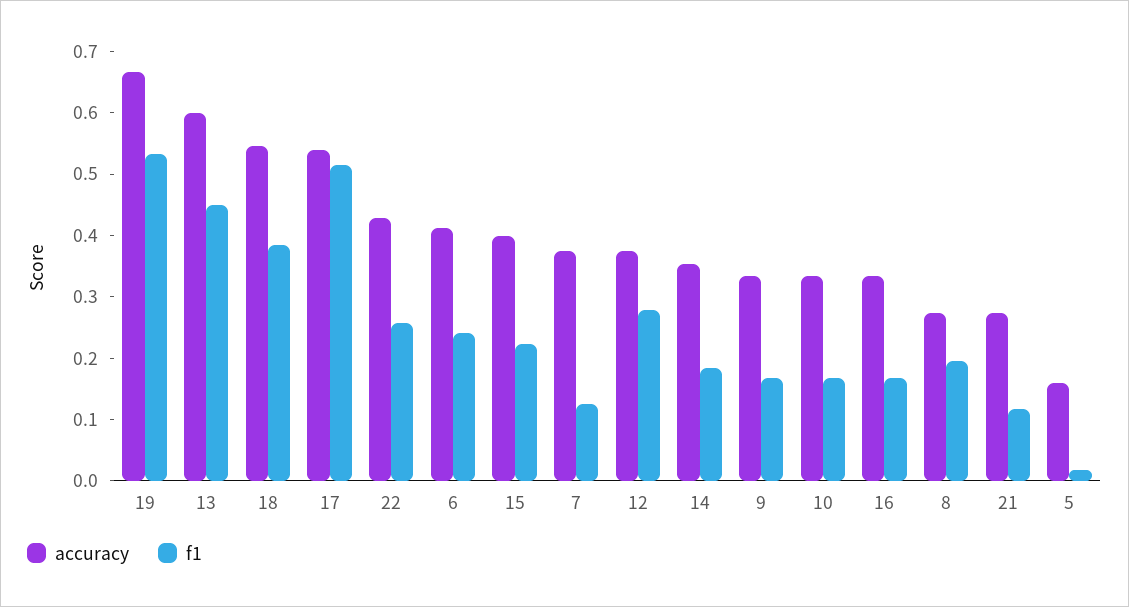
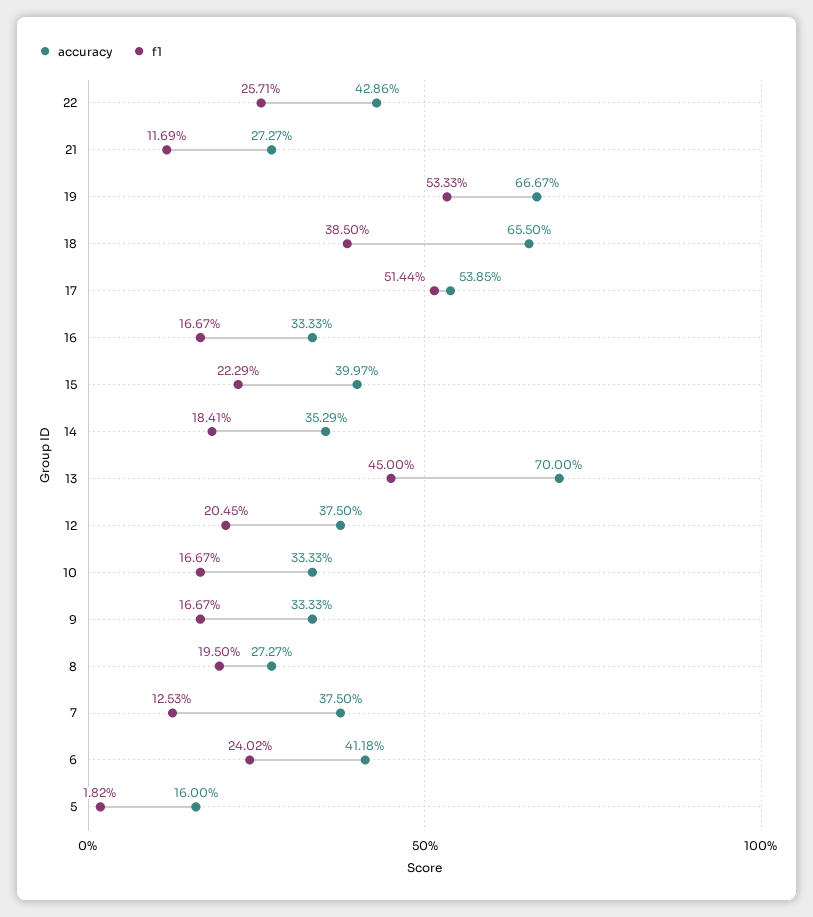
accuracy, 13: 0.6 -> 0.7
accuracy, 18: 0.54 -> 0.655
f1, 12: 0.28 -> 0.2045

